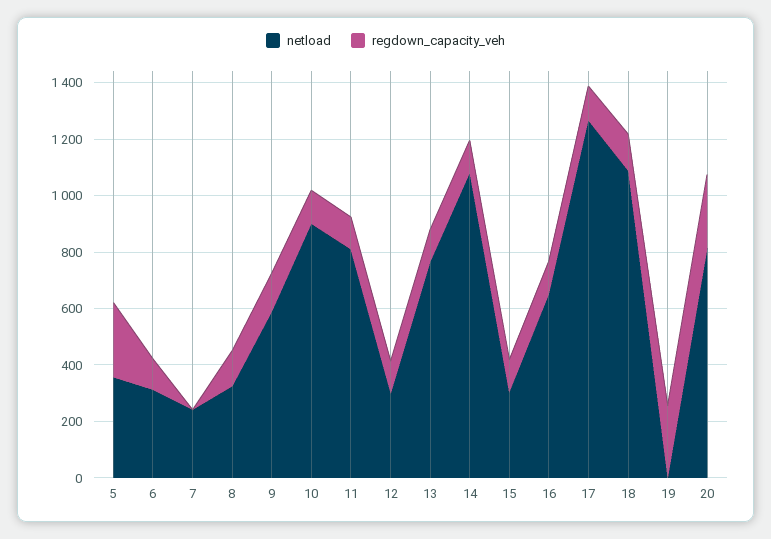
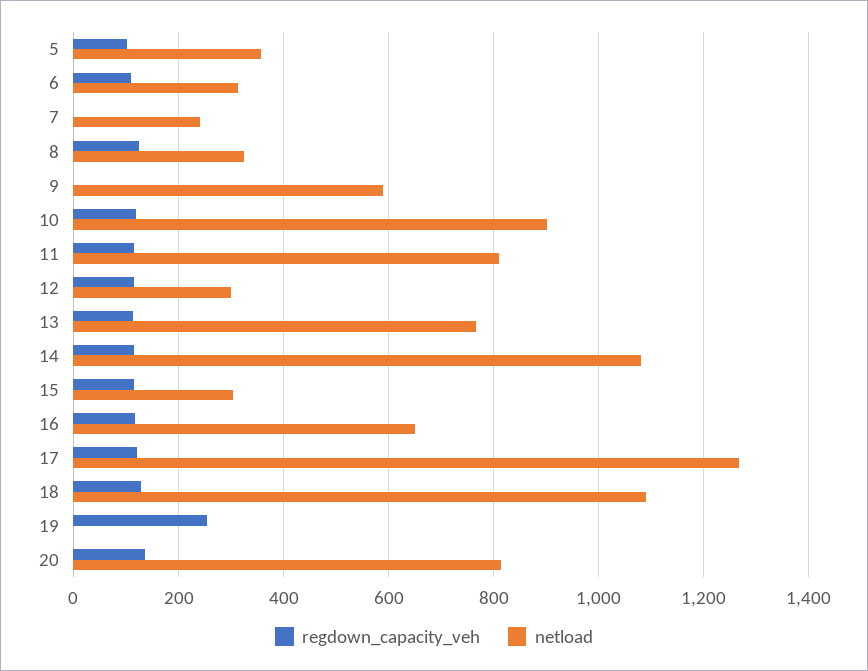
regdown_capacity_veh, 5: 250 -> 100
regdown_capacity_veh, 9: 150 -> 0
regdown_capacity_veh, 20: 250 -> 140

